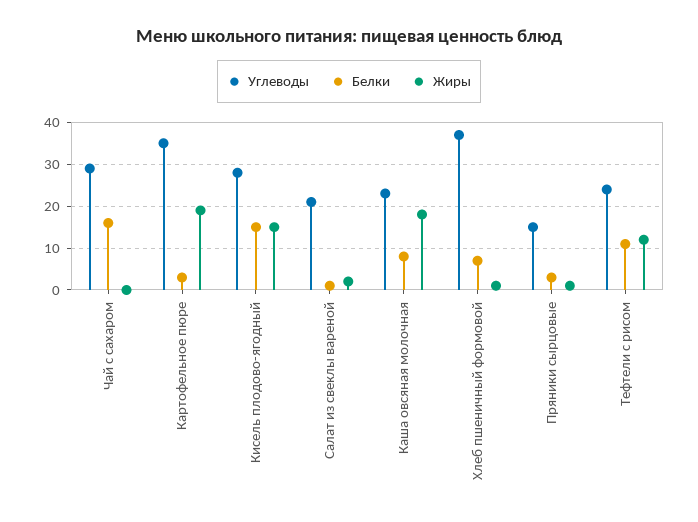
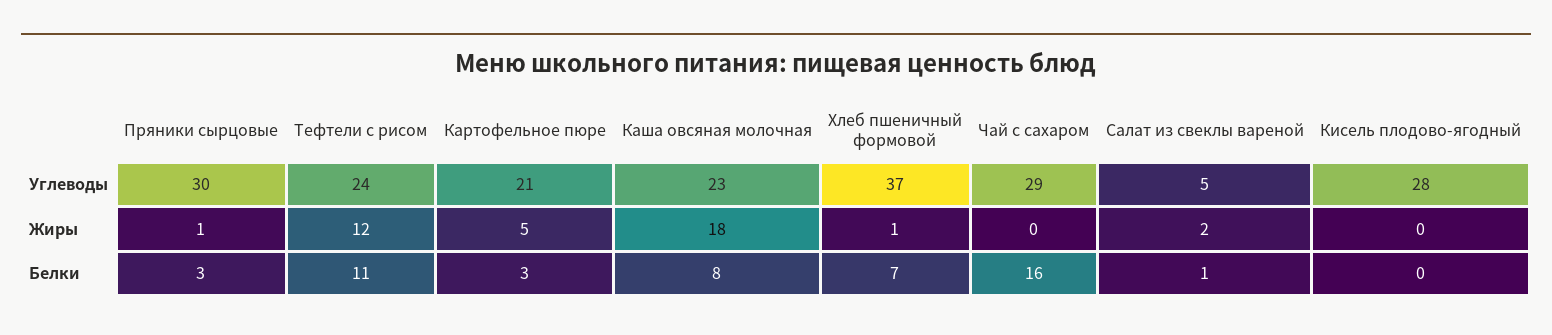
Углеводы, Картофельное пюре: 35 -> 21
Жиры, Картофельное пюре: 20 -> 5
Белки, Кисель плодово-ягодный: 15 -> 0
Жиры, Кисель плодово-ягодный: 15 -> 0
Углеводы, Салат из свеклы вареной: 20 -> 5
Углеводы, Пряники сырцовые: 15 -> 30

